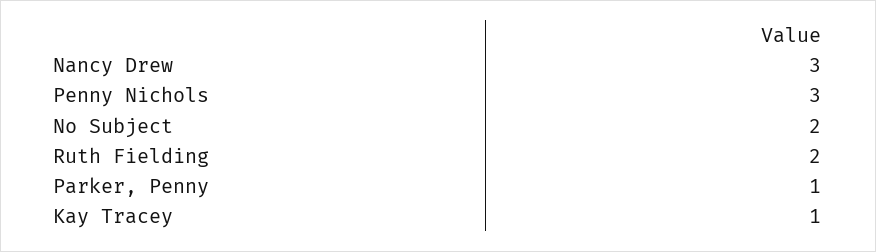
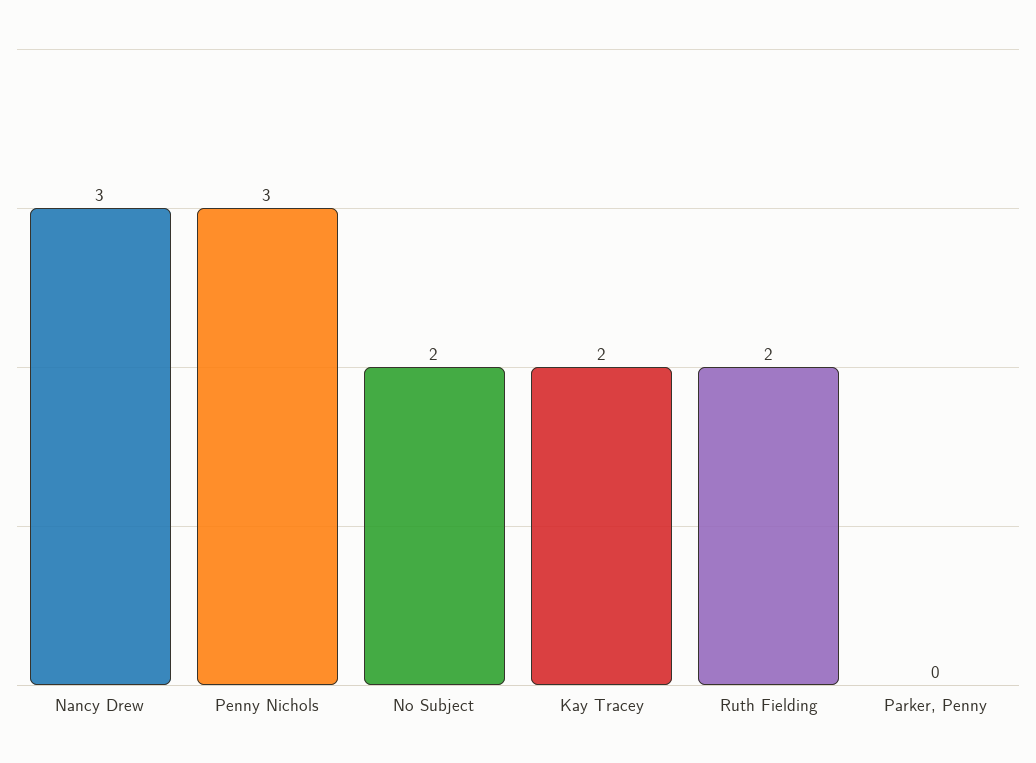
Parker, Penny: 1 -> 0
Kay Tracey: 1 -> 2

